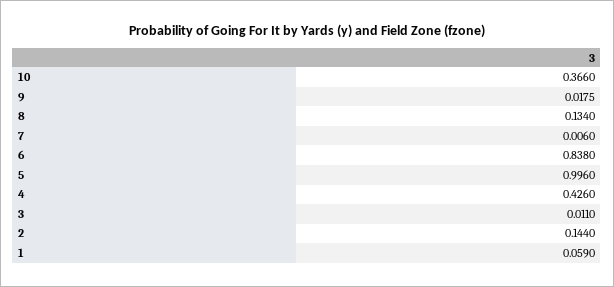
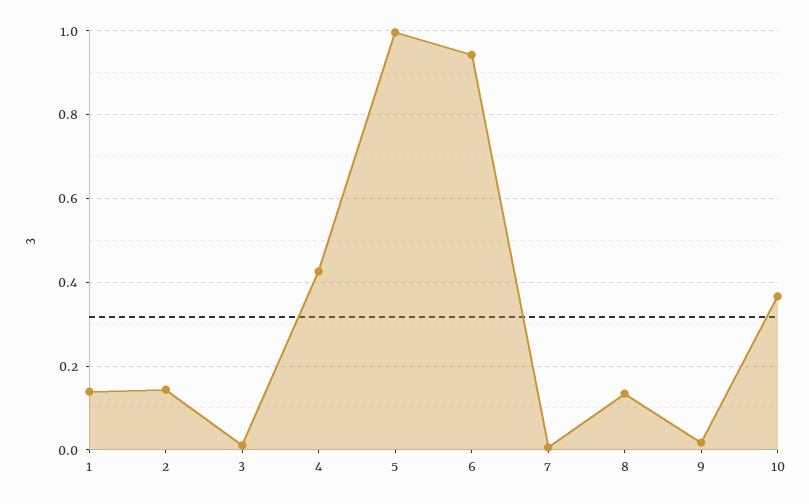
6: 0.838 -> 0.94
1: 0.059 -> 0.14

